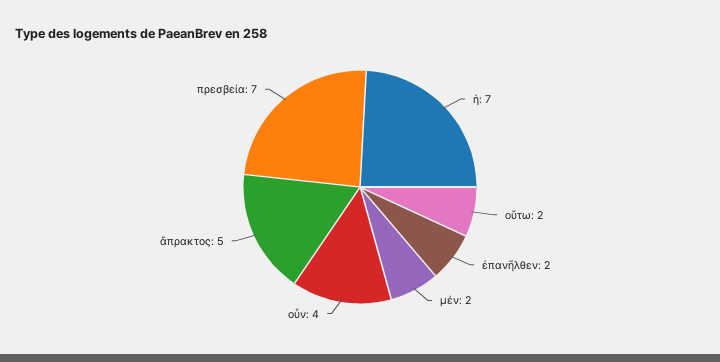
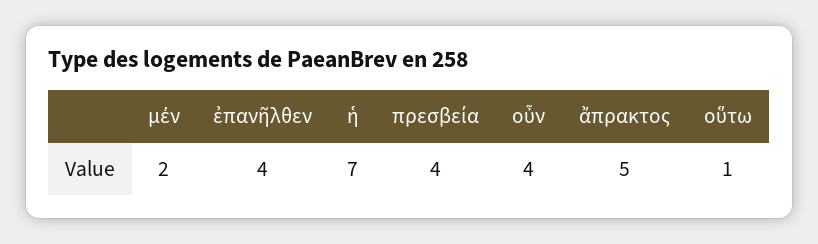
οὕτω: 2 -> 1
ἐπανῆλθεν: 2 -> 4
πρεσβεία: 7 -> 4

